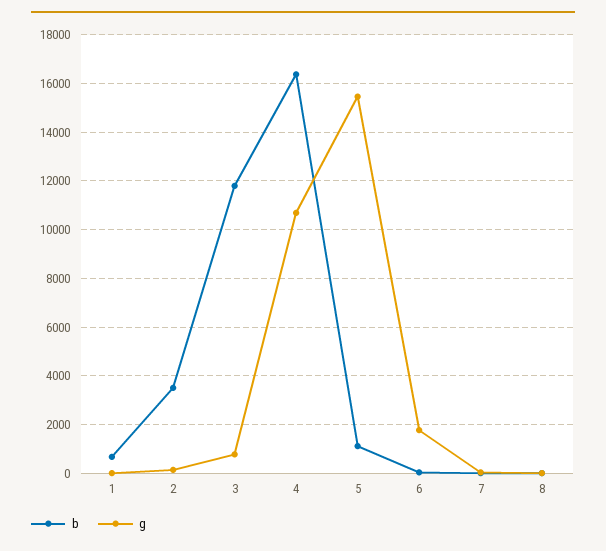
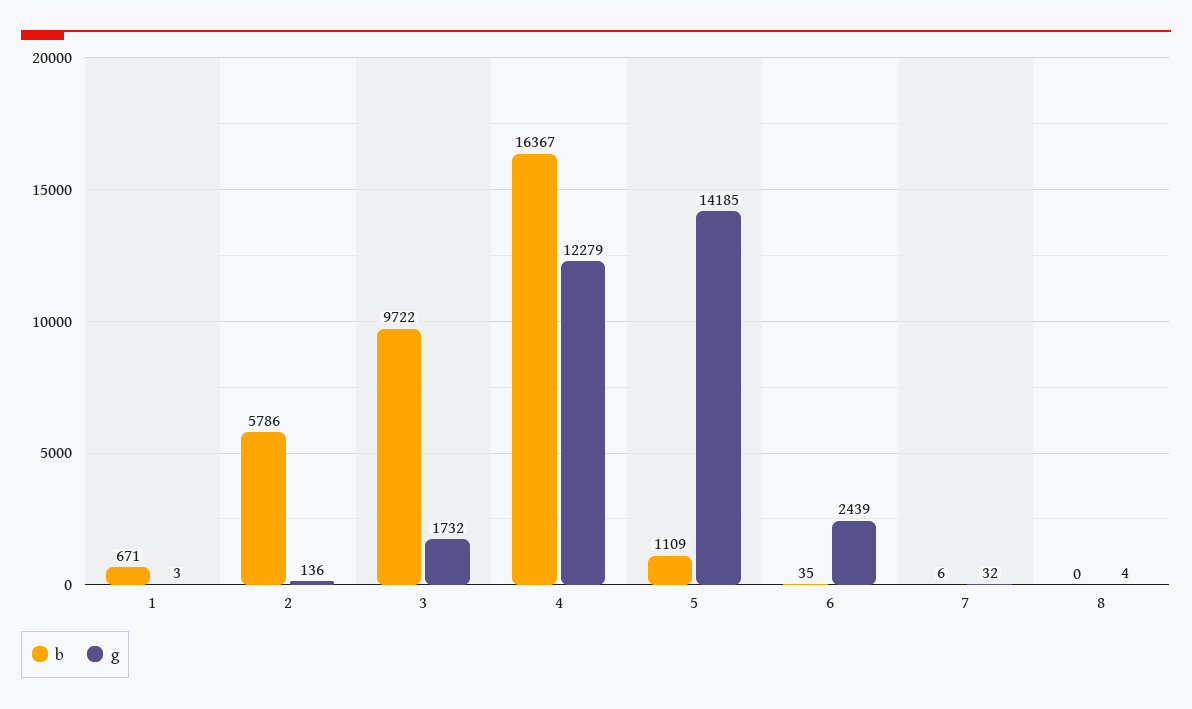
b, 2: 3500 -> 5786
b, 3: 11750 -> 9722
g, 3: 750 -> 1732
g, 4: 10750 -> 12279
g, 5: 15500 -> 14185
g, 6: 1750 -> 2439

